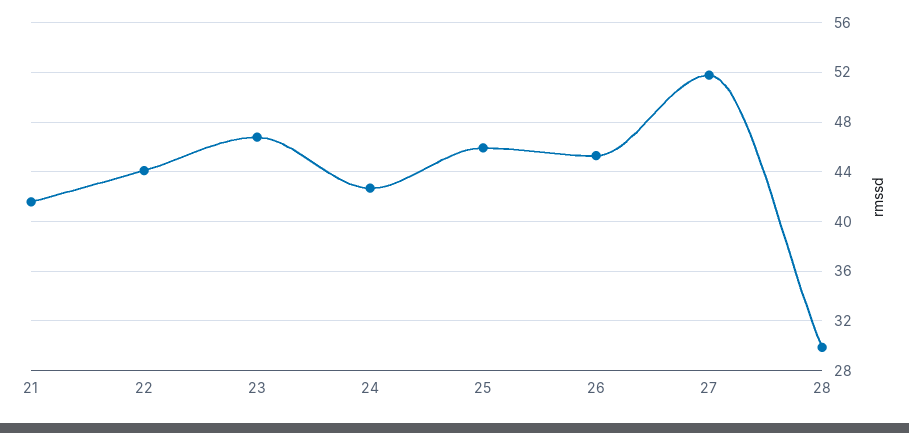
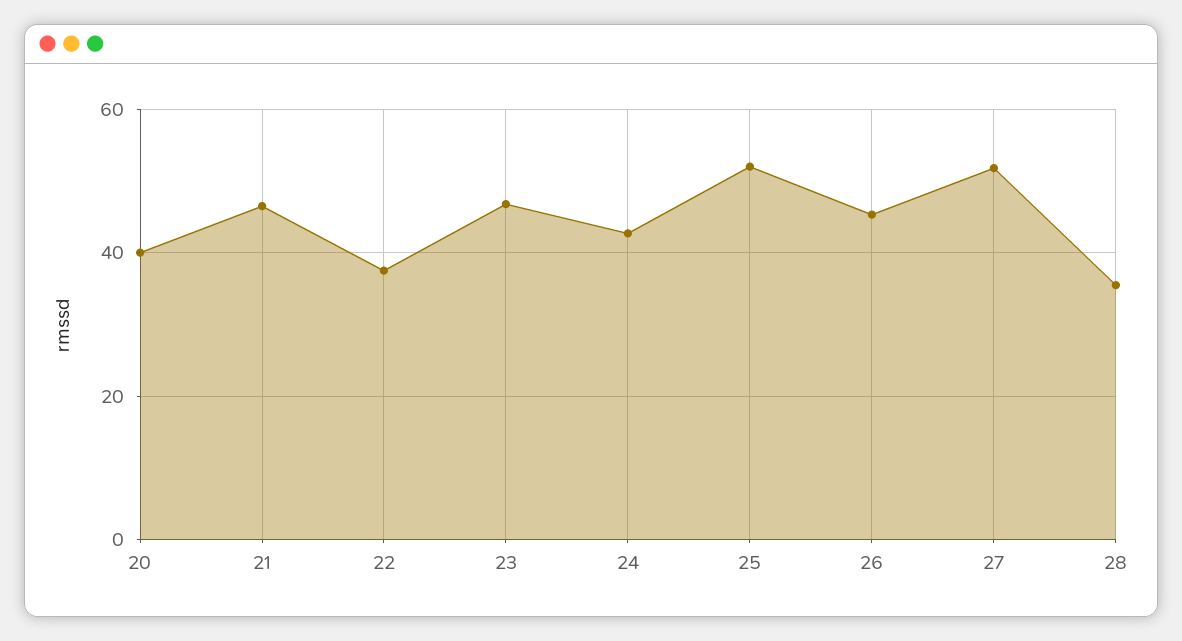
21: 41.5 -> 46
22: 44 -> 38
25: 46 -> 52
28: 30 -> 36
20: none -> 40

